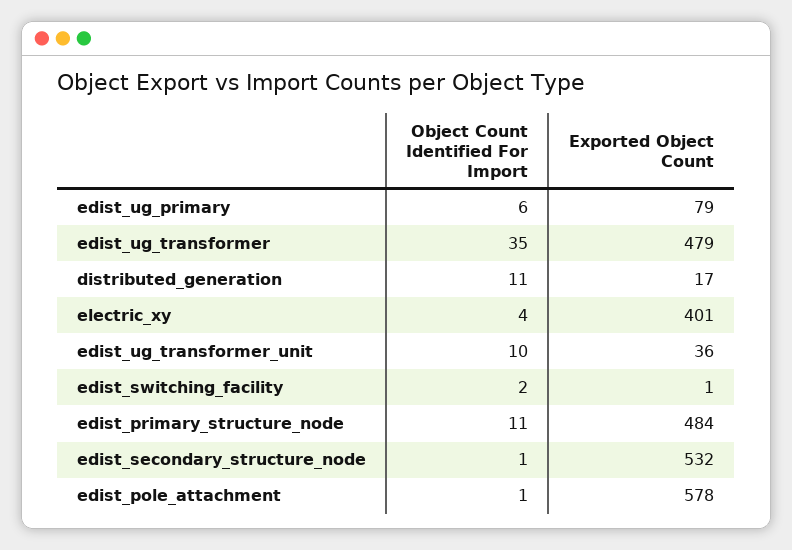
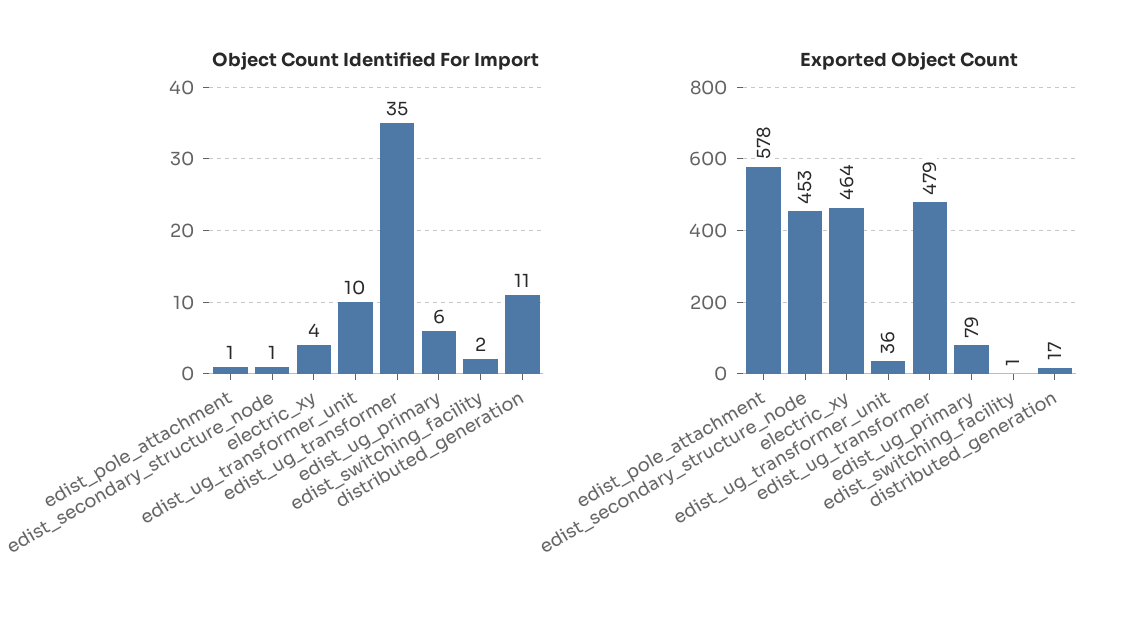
Exported Object Count, electric_xy: 401 -> 464
Object Count Identified For Import, edist_primary_structure_node: 11 -> none
Exported Object Count, edist_primary_structure_node: 484 -> none
Exported Object Count, edist_secondary_structure_node: 532 -> 453

